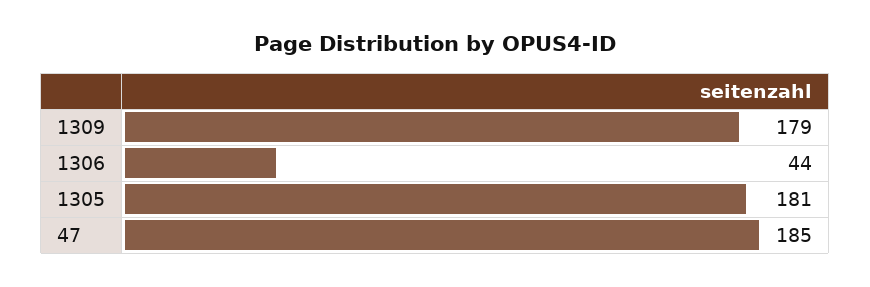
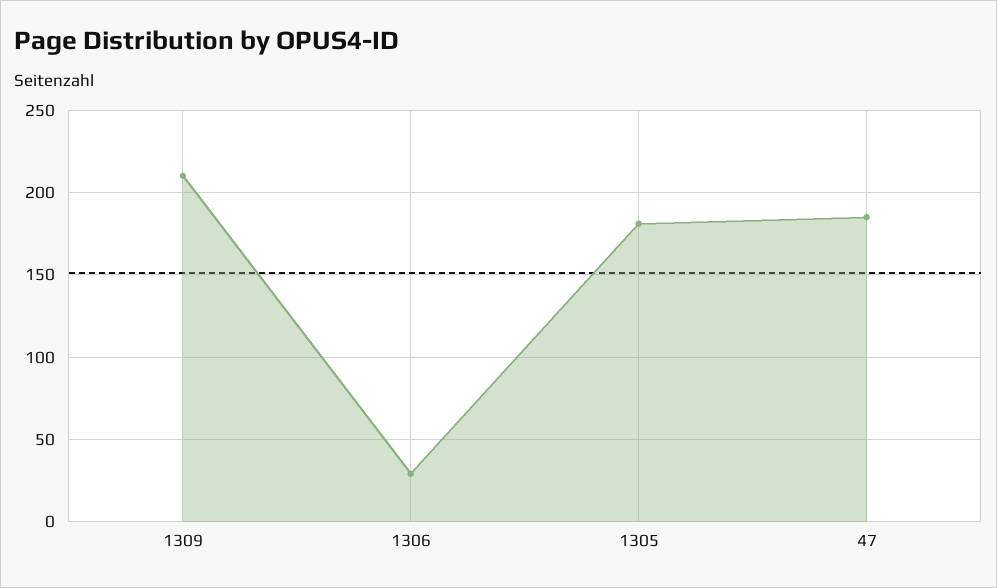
1309: 179 -> 210
1306: 44 -> 30

